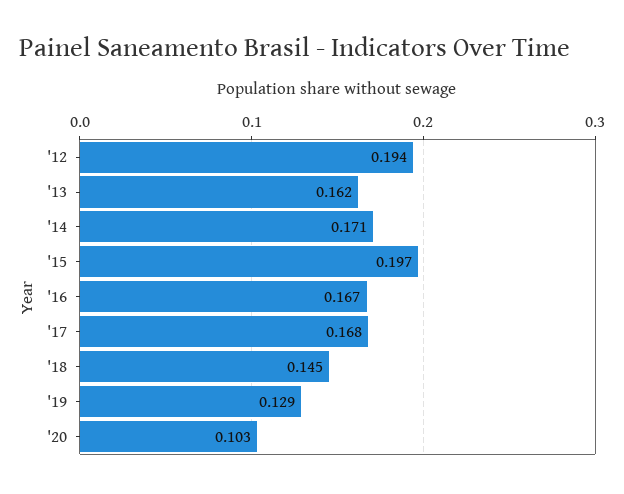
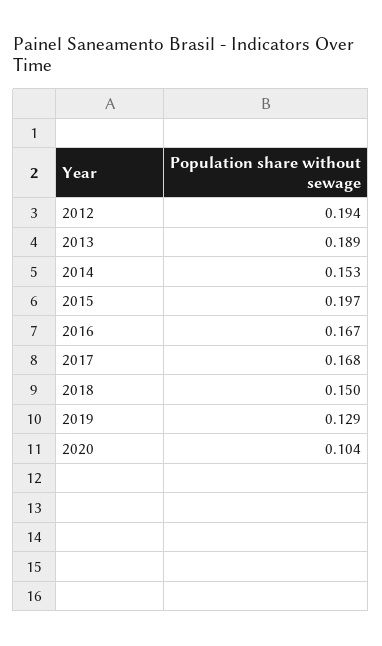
'13: 0.162 -> 0.189
'14: 0.171 -> 0.153
'18: 0.145 -> 0.15
'20: 0.103 -> 0.104

